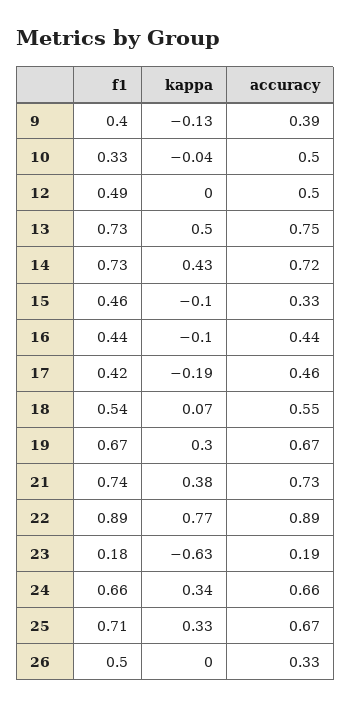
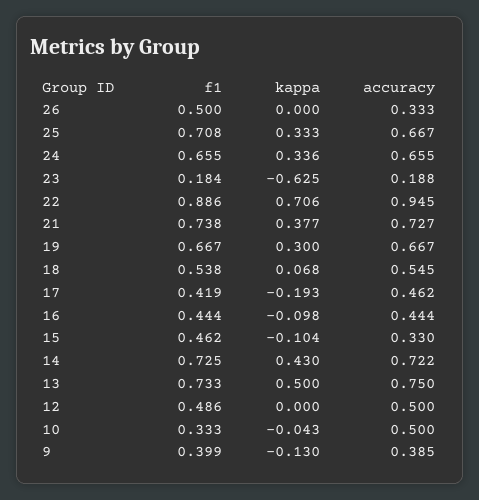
kappa, 22: 0.77 -> 0.706
accuracy, 22: 0.89 -> 0.945

